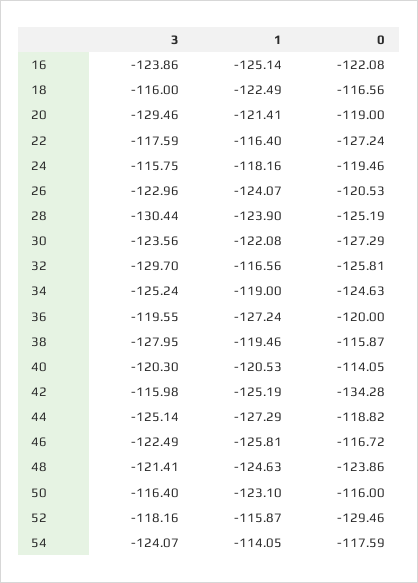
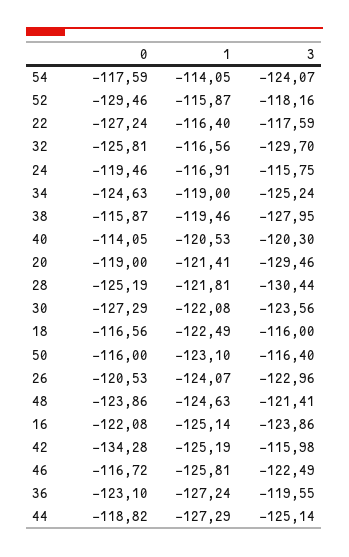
1, 24: -118.16 -> -116.91
1, 28: -123.9 -> -121.81
0, 36: -120 -> -123.1

